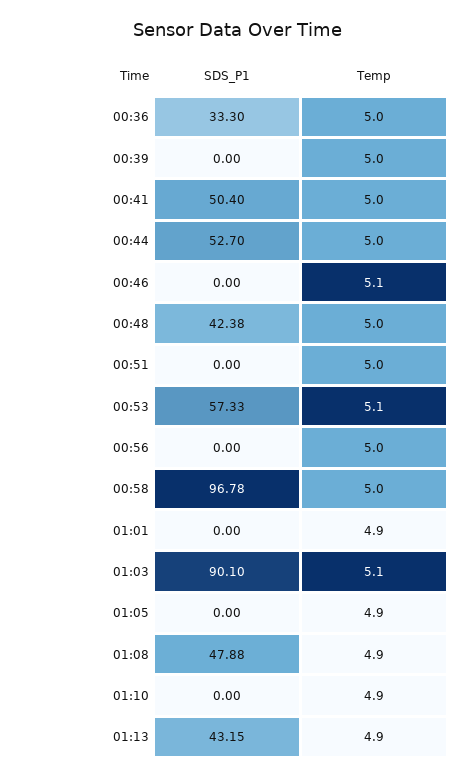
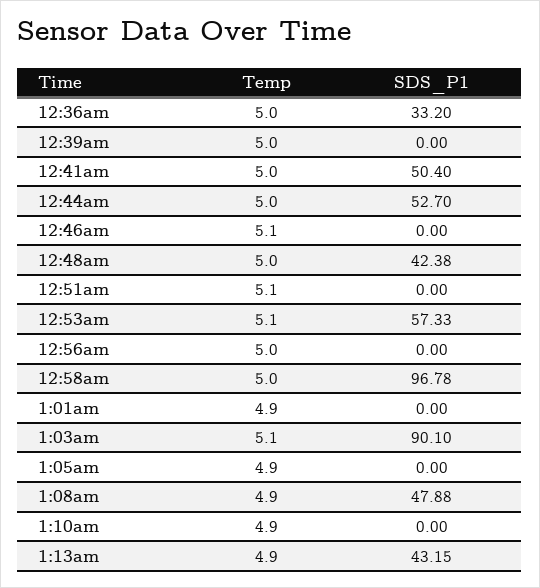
SDS_P1, 00:36: 33.3 -> 33.2
Temp, 00:51: 5 -> 5.1

